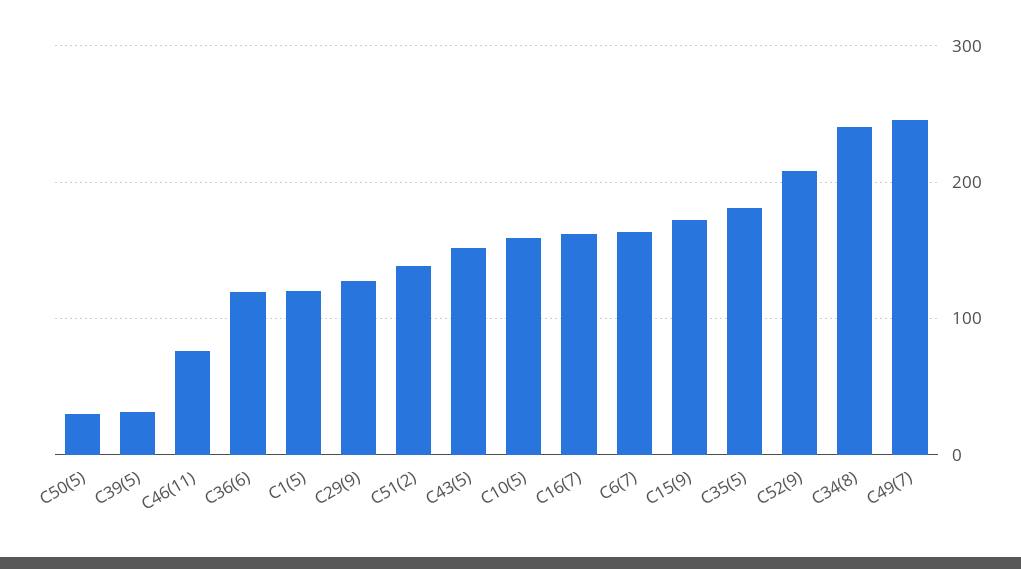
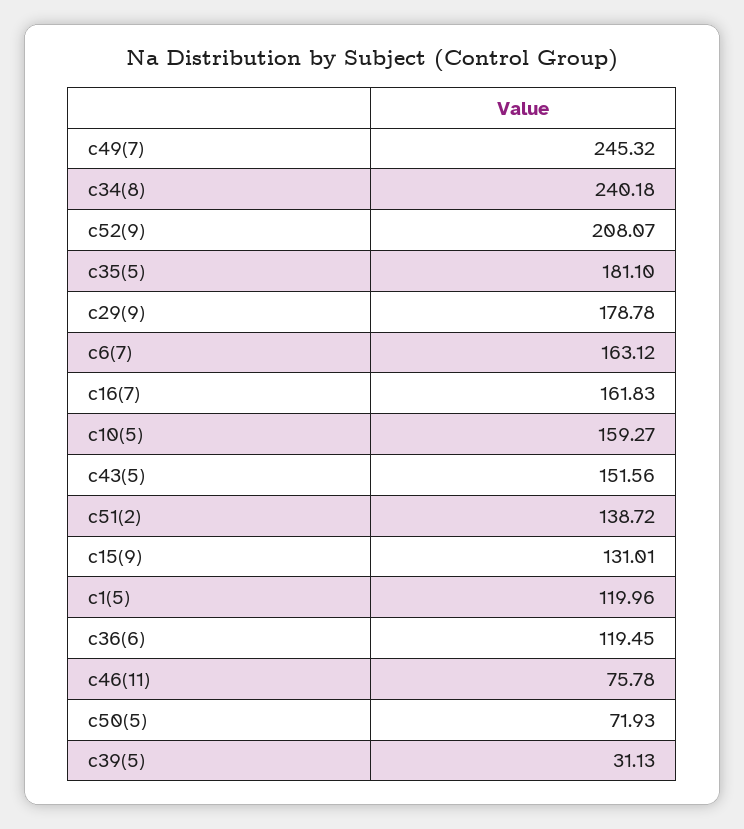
C50(5): 30 -> 71.93
C29(9): 130 -> 178.78
C15(9): 170 -> 131.01

